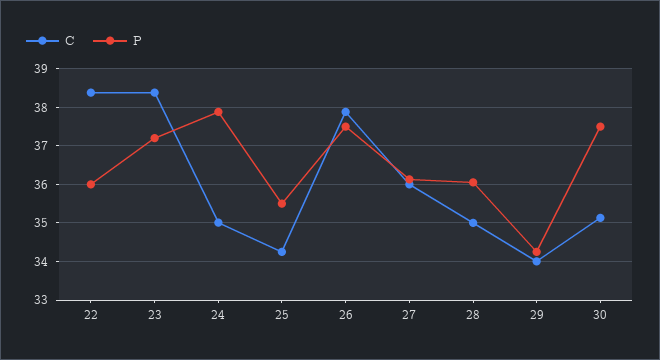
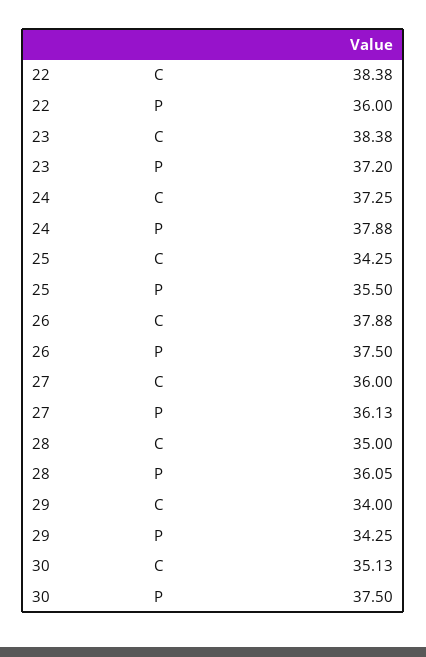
C, 24: 35 -> 37.25

